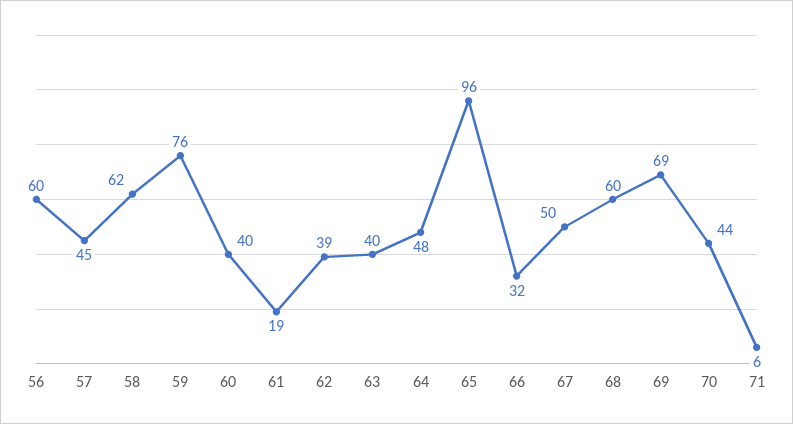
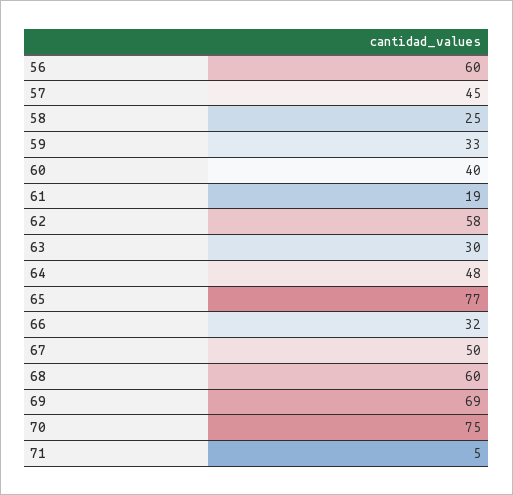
58: 62 -> 25
59: 76 -> 33
62: 39 -> 58
63: 40 -> 30
65: 96 -> 77
70: 44 -> 75
71: 6 -> 5

